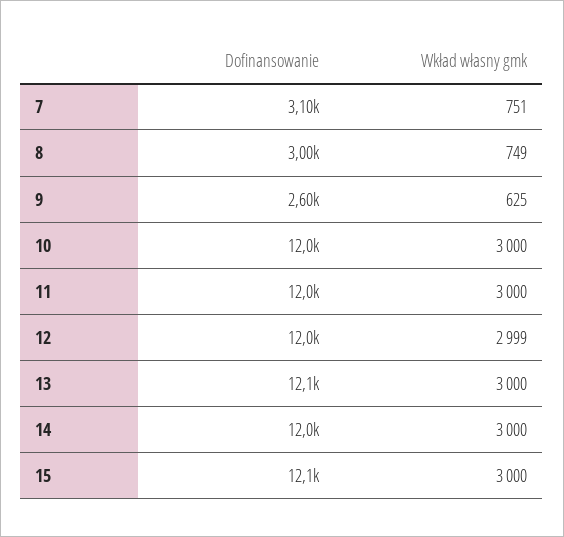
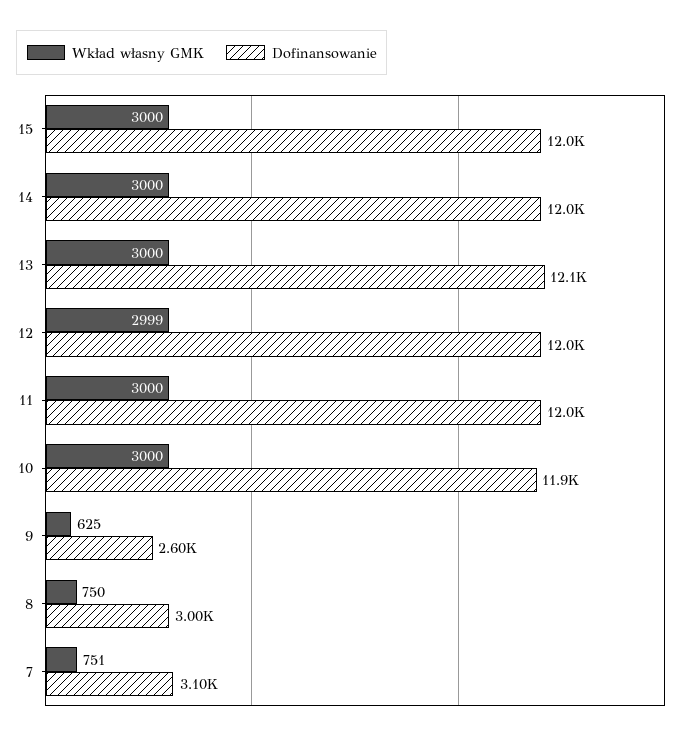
Wkład własny gmk, 8: 749 -> 750
Dofinansowanie, 10: 12000 -> 11900
Dofinansowanie, 15: 12100 -> 12000

